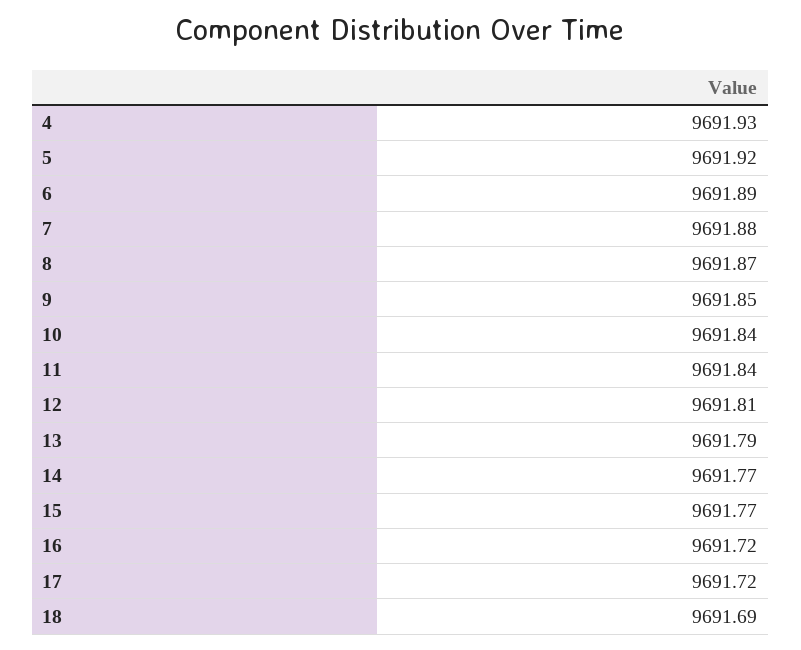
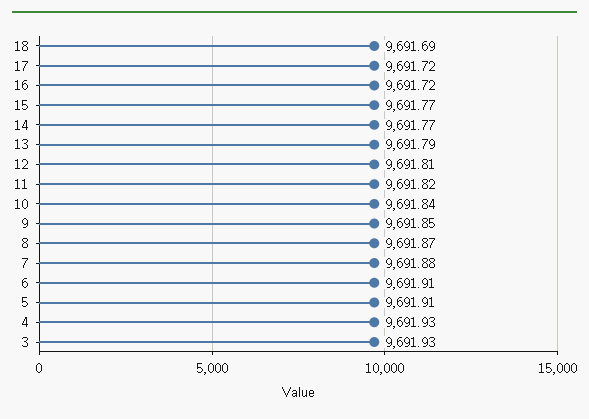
5: 9691.92 -> 9691.91
6: 9691.89 -> 9691.91
11: 9691.84 -> 9691.82
3: none -> 9691.93

